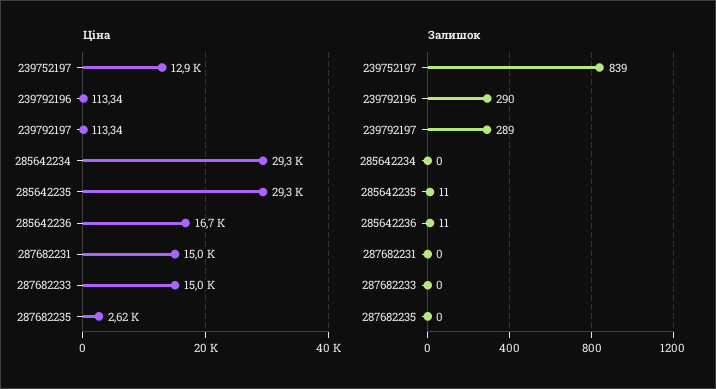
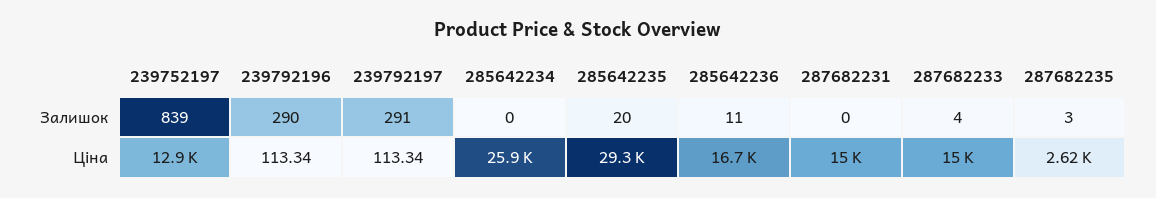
Ціна, 285642234: 29300 -> 25900
Залишок, 239792197: 289 -> 291
Залишок, 285642235: 11 -> 20
Залишок, 287682233: 0 -> 4
Залишок, 287682235: 0 -> 3

